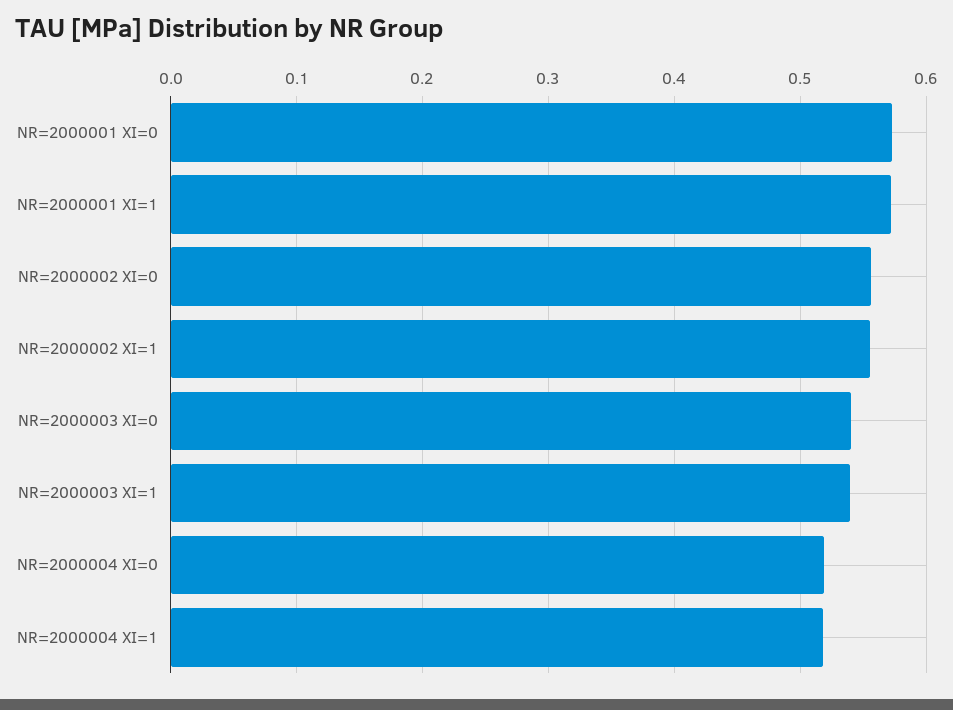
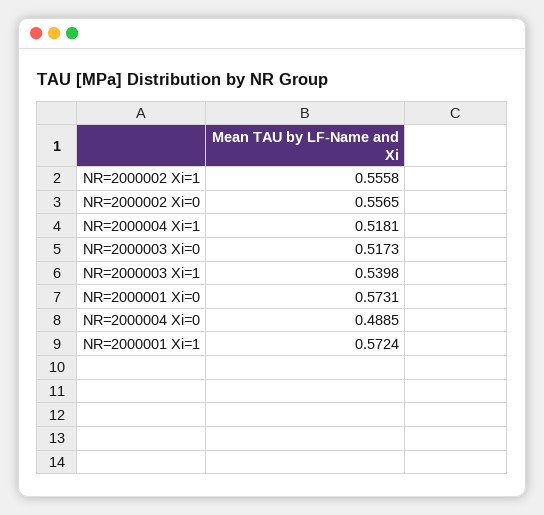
NR=2000003 XI=0: 0.54 -> 0.5173
NR=2000004 XI=0: 0.52 -> 0.4885

